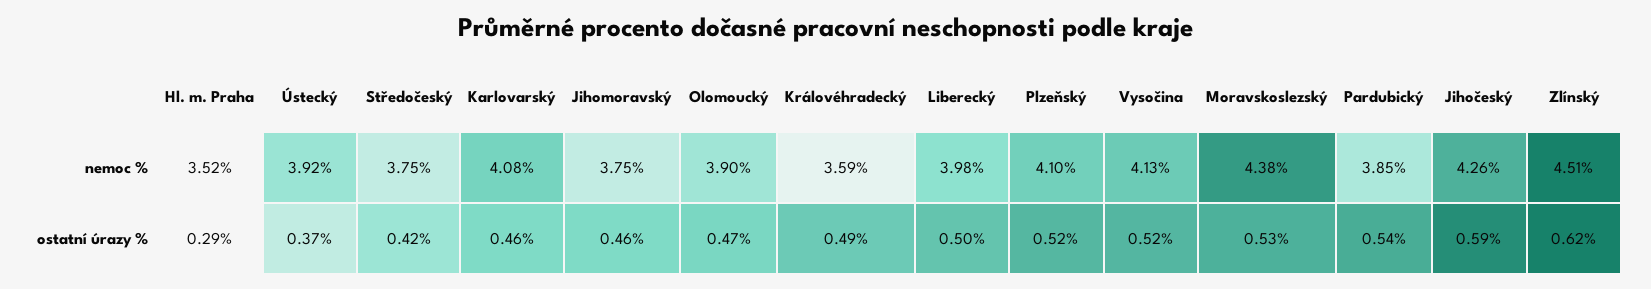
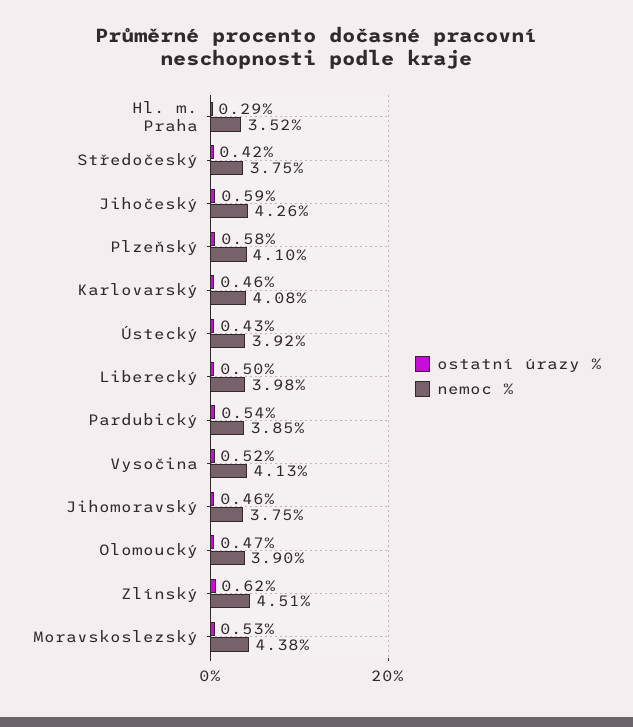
nemoc %, Královéhradecký: 3.59 -> none
ostatní úrazy %, Ústecký: 0.37 -> 0.43
ostatní úrazy %, Královéhradecký: 0.49 -> none
ostatní úrazy %, Plzeňský: 0.52 -> 0.58

